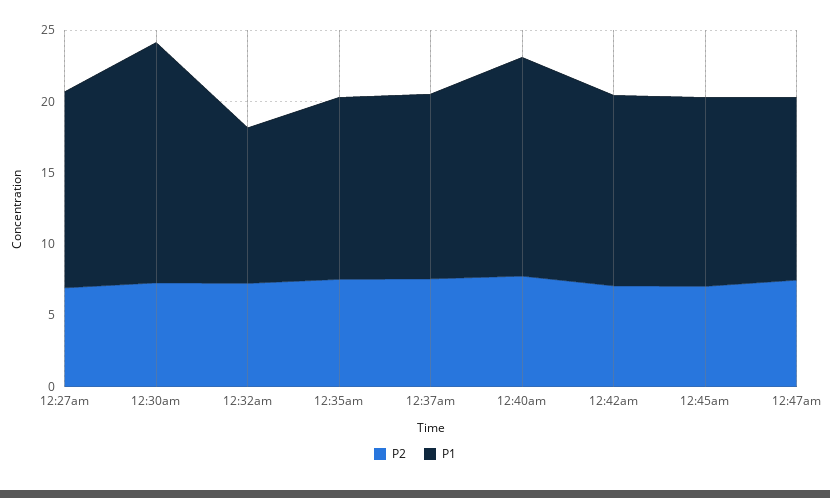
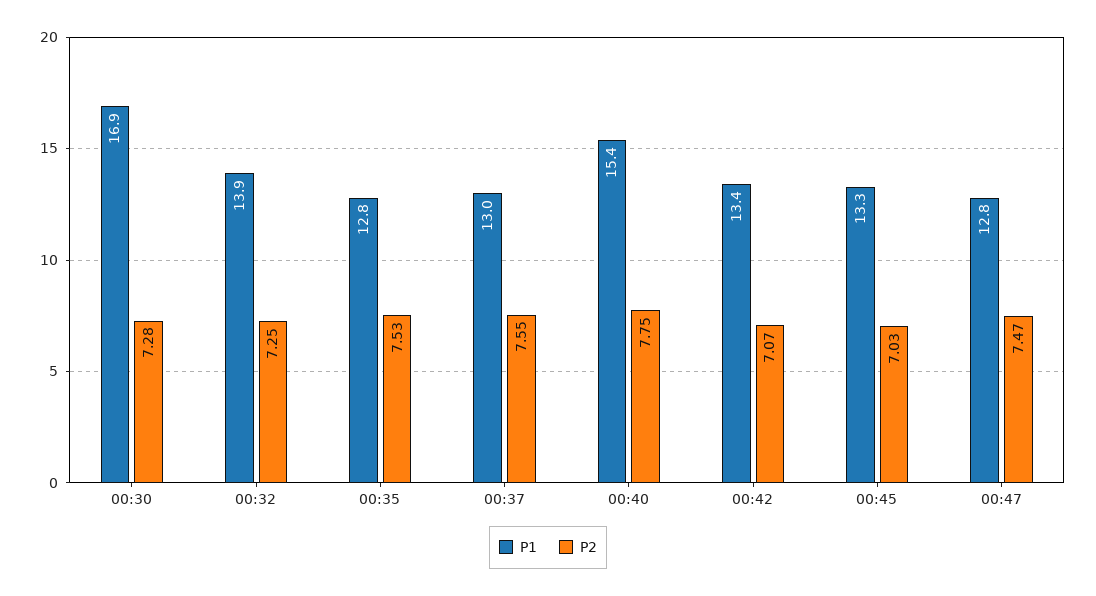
P2, 12:27am: 7 -> none
P1, 12:27am: 14 -> none
P1, 12:32am: 11 -> 13.9

